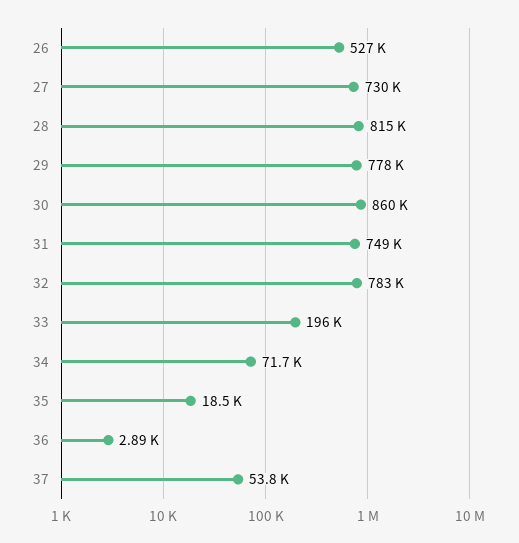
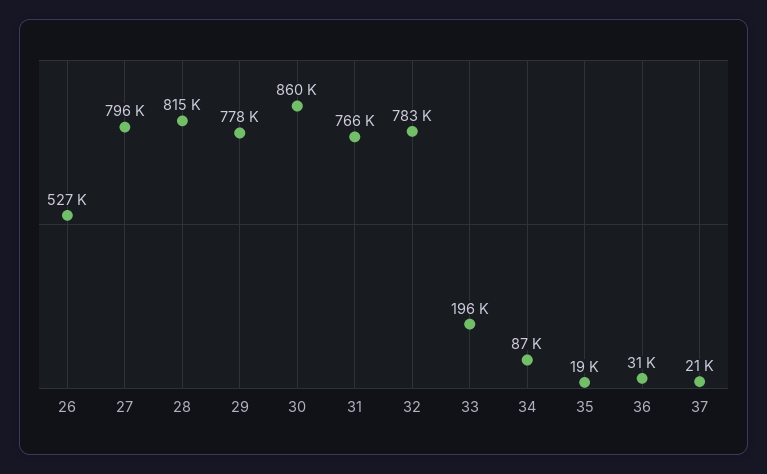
27: 730000 -> 796000
31: 749000 -> 766000
34: 71700 -> 87000
36: 2890 -> 31000
37: 53800 -> 21000

